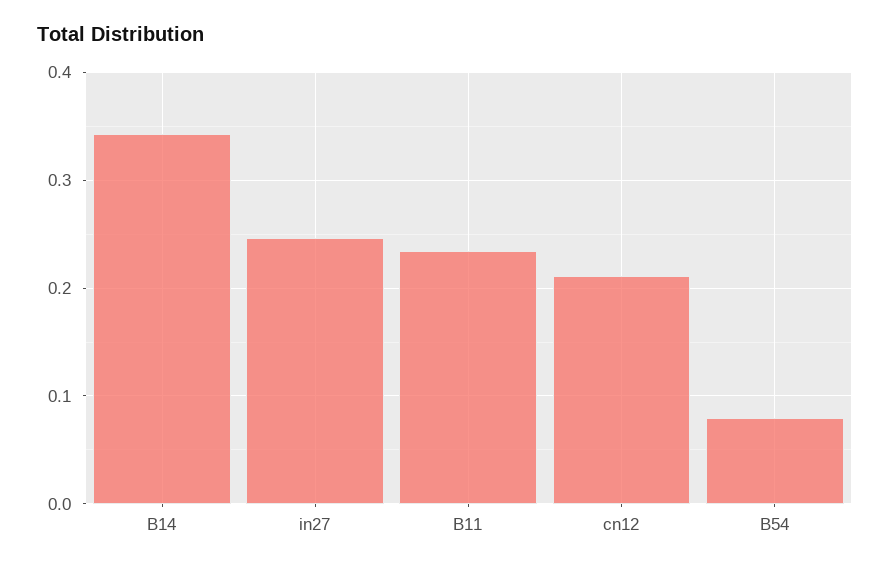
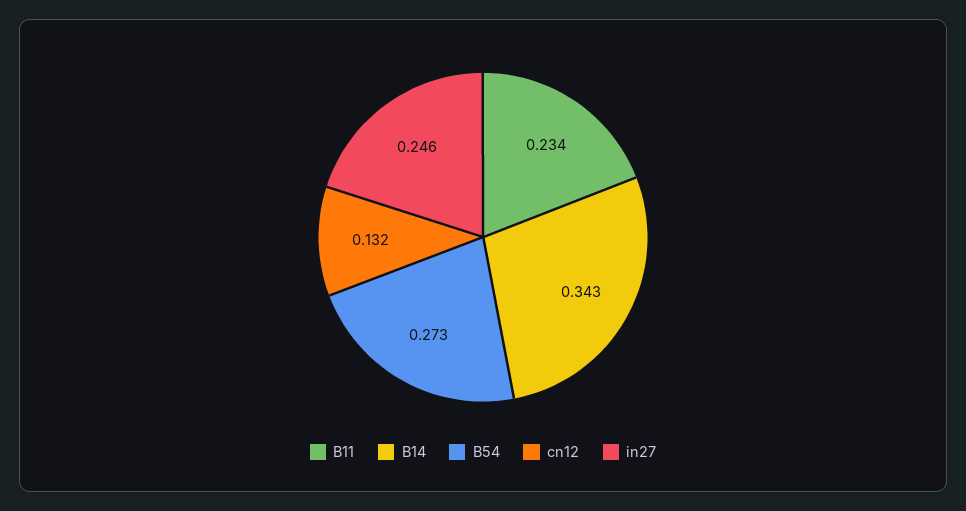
cn12: 0.21 -> 0.132
B54: 0.08 -> 0.273

